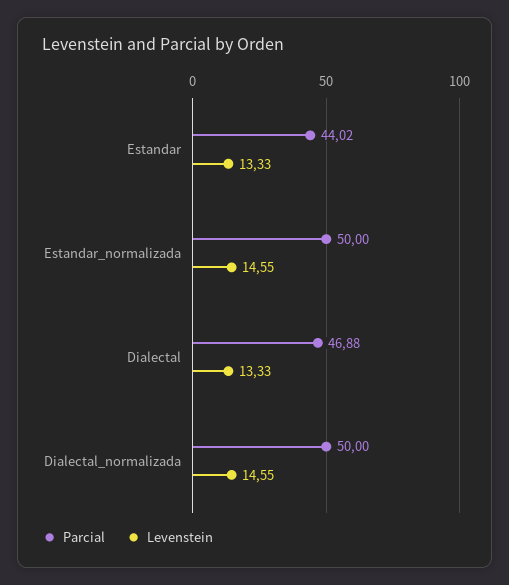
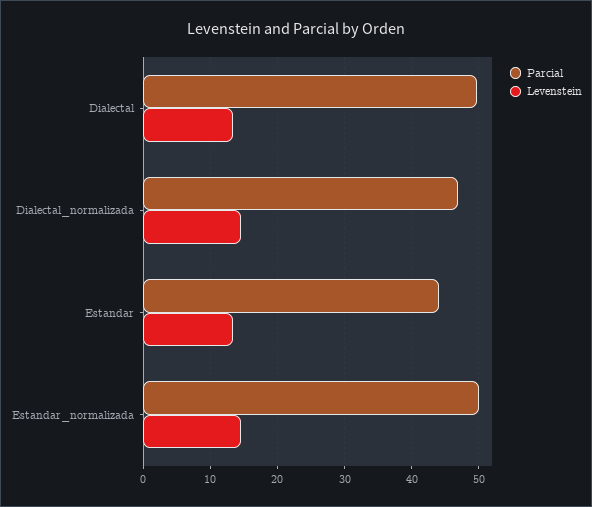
Parcial, Dialectal: 46.88 -> 50
Parcial, Dialectal_normalizada: 50 -> 47

